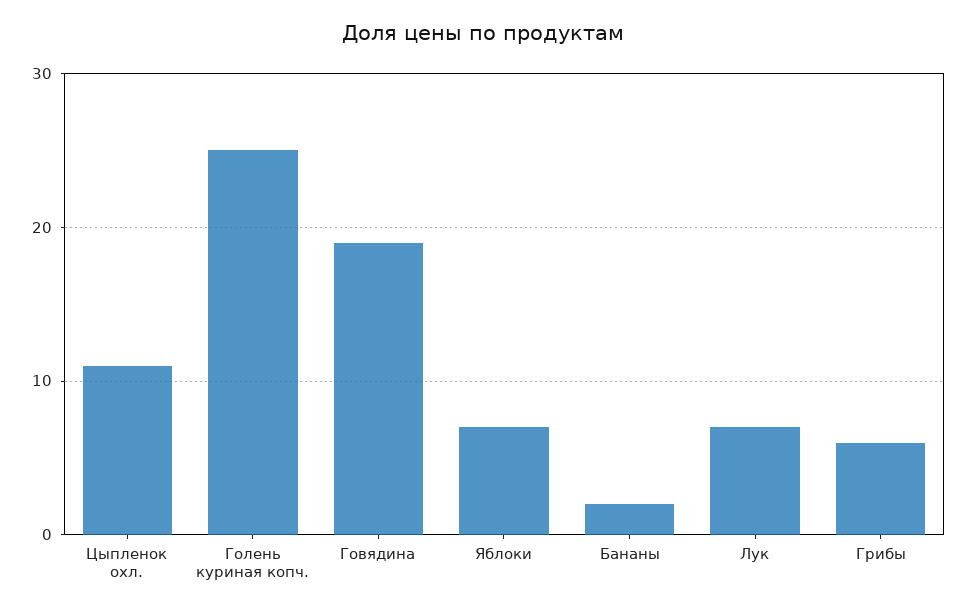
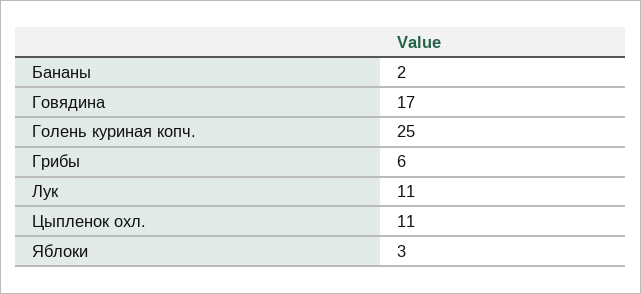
Говядина: 19 -> 17
Яблоки: 7 -> 3
Лук: 7 -> 11

